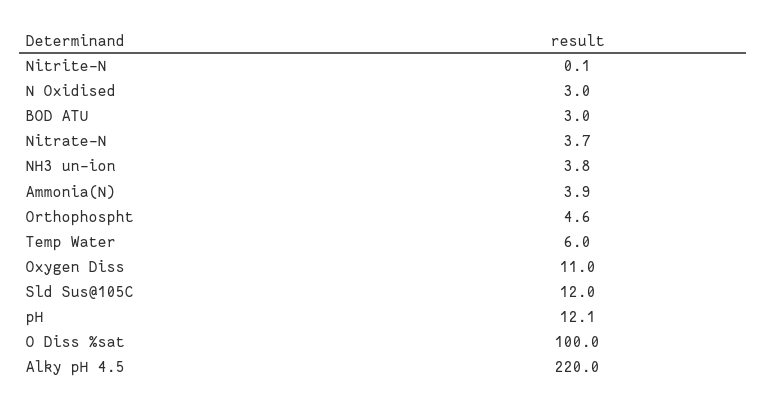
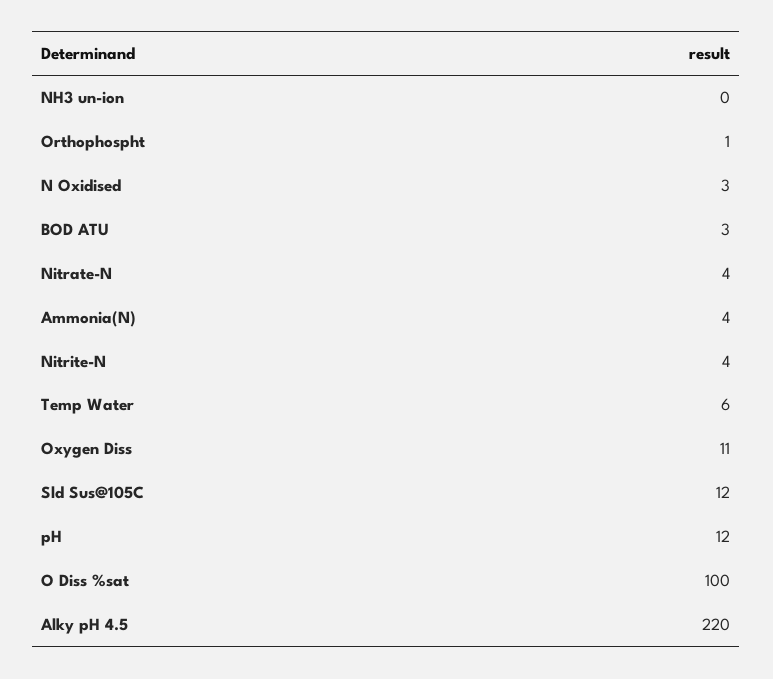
Nitrite-N: 0.1 -> 4
NH3 un-ion: 3.8 -> 0
Orthophospht: 4.6 -> 1

